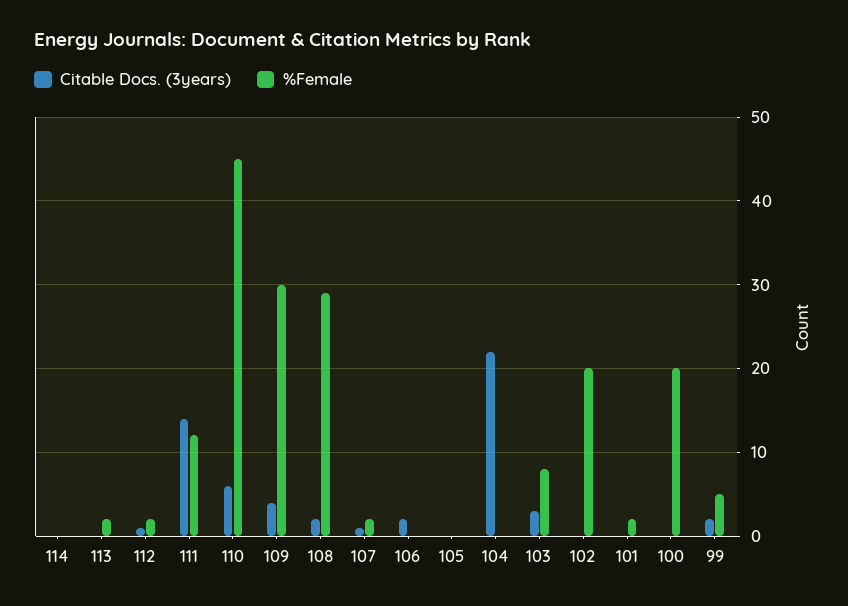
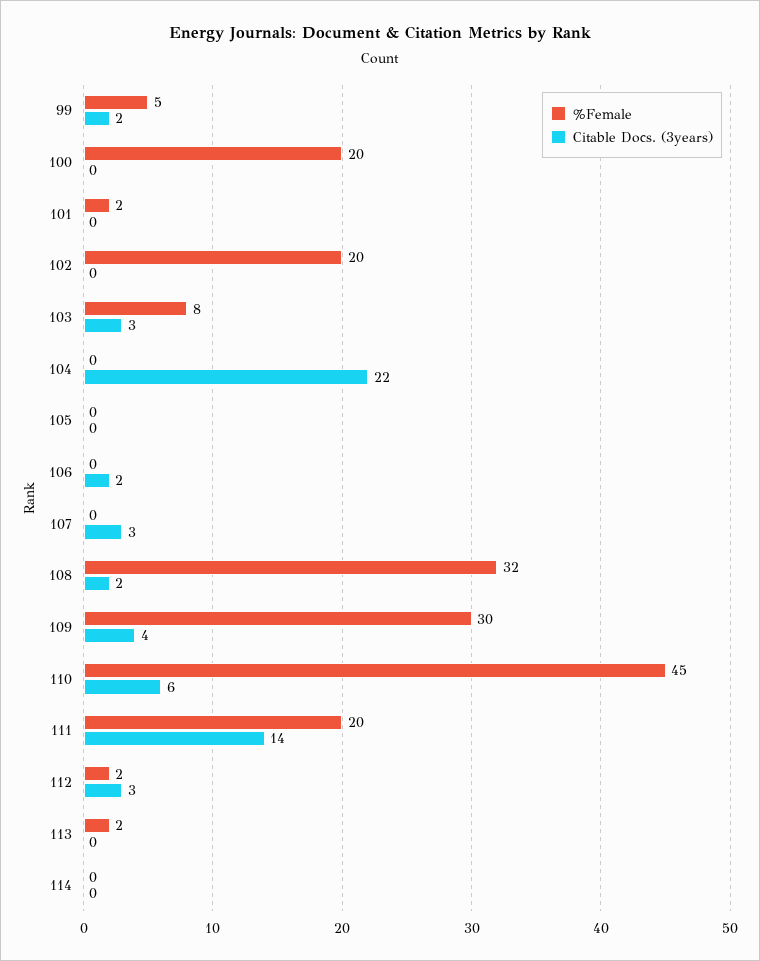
Citable Docs. (3years), 112: 1 -> 3
%Female, 111: 12 -> 20
%Female, 108: 29 -> 32
Citable Docs. (3years), 107: 1 -> 3
%Female, 107: 2 -> 0

